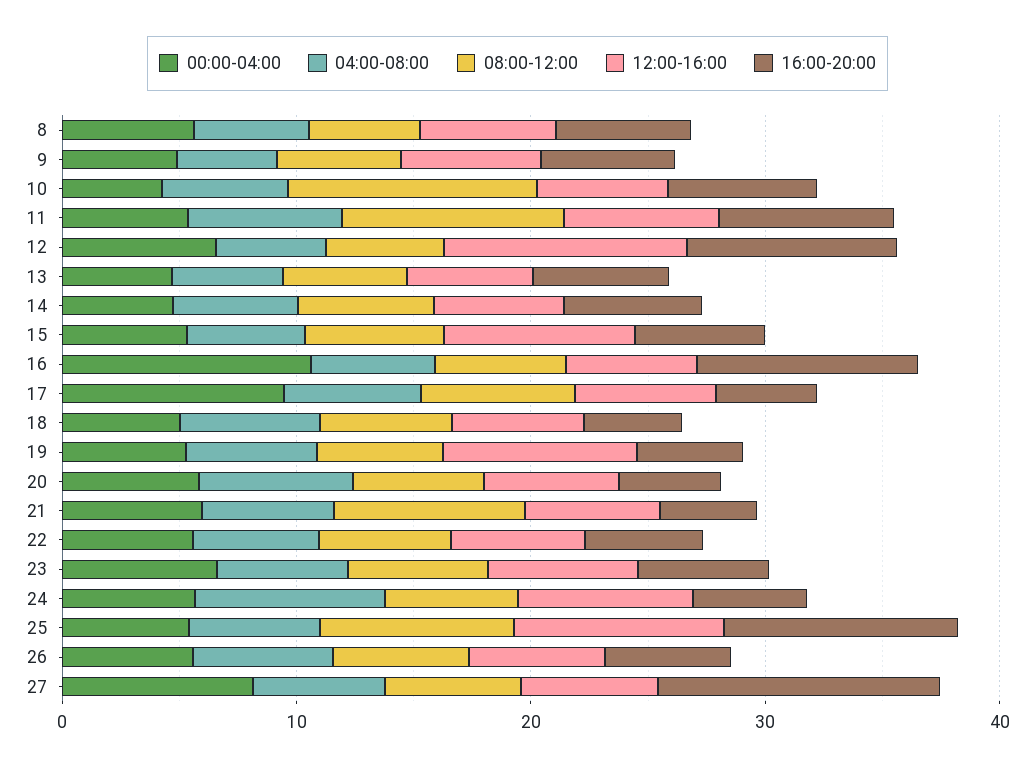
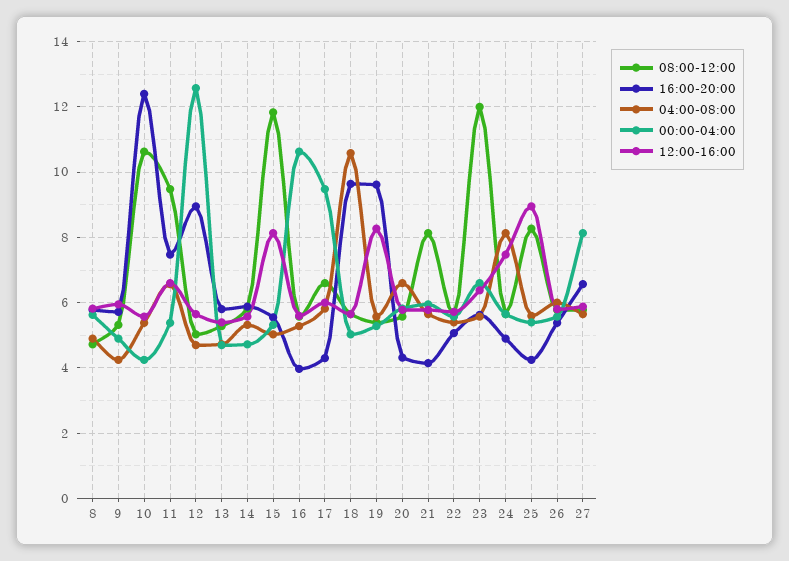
16:00-20:00, 10: 6 -> 12.4
00:00-04:00, 12: 6 -> 12.6
12:00-16:00, 12: 10 -> 5.6
08:00-12:00, 15: 6 -> 11.8
16:00-20:00, 16: 10 -> 4
04:00-08:00, 18: 6 -> 10.6
16:00-20:00, 18: 4 -> 9.6
16:00-20:00, 19: 4 -> 9.6
08:00-12:00, 23: 6 -> 12
16:00-20:00, 25: 10 -> 4.2
16:00-20:00, 27: 12 -> 6.6

